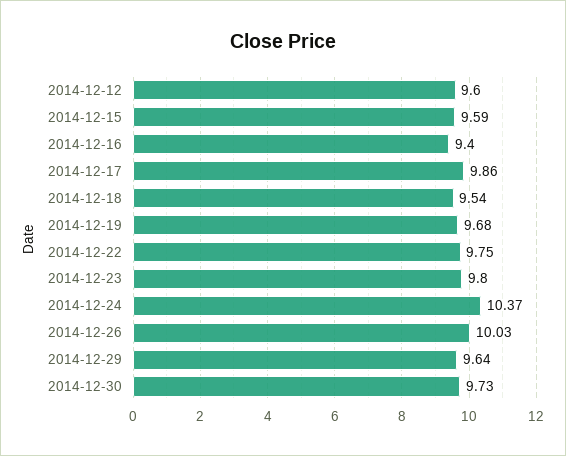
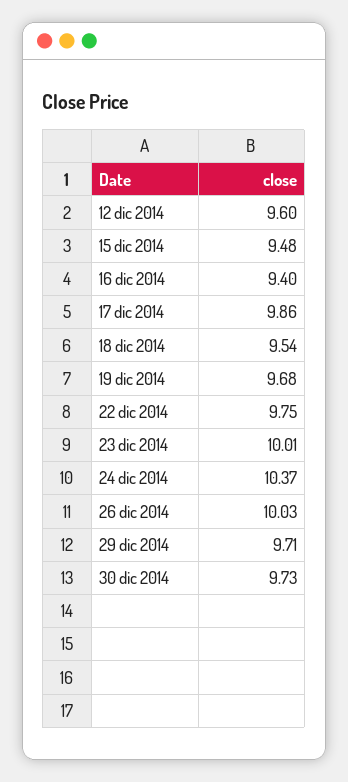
2014-12-15: 9.59 -> 9.48
2014-12-23: 9.8 -> 10.01
2014-12-29: 9.64 -> 9.71

